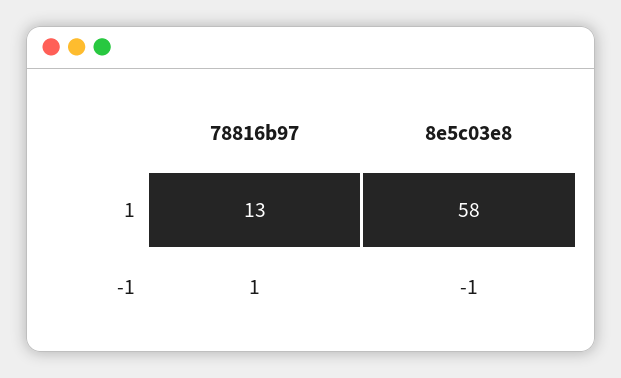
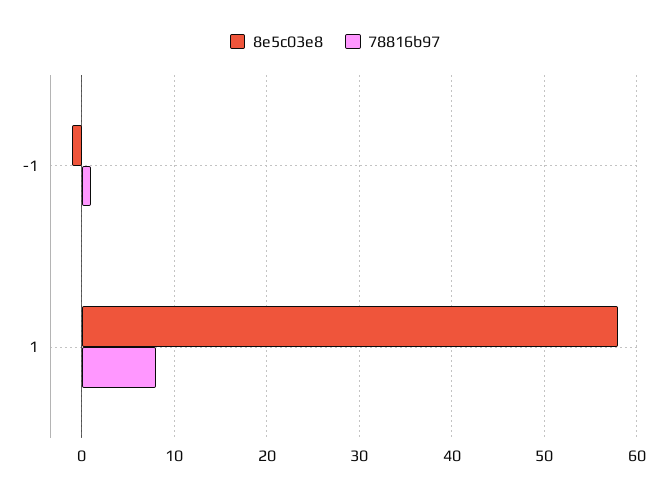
78816b97, 1: 13 -> 8

